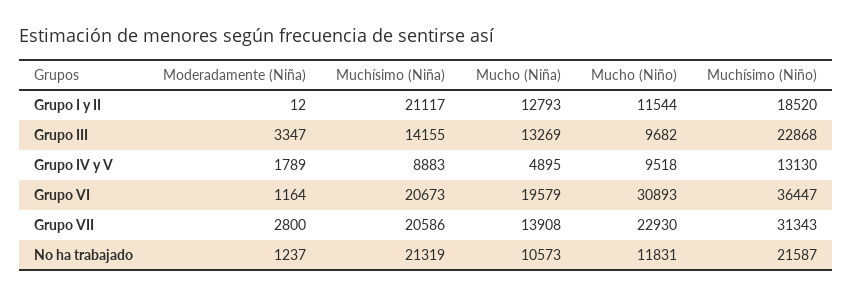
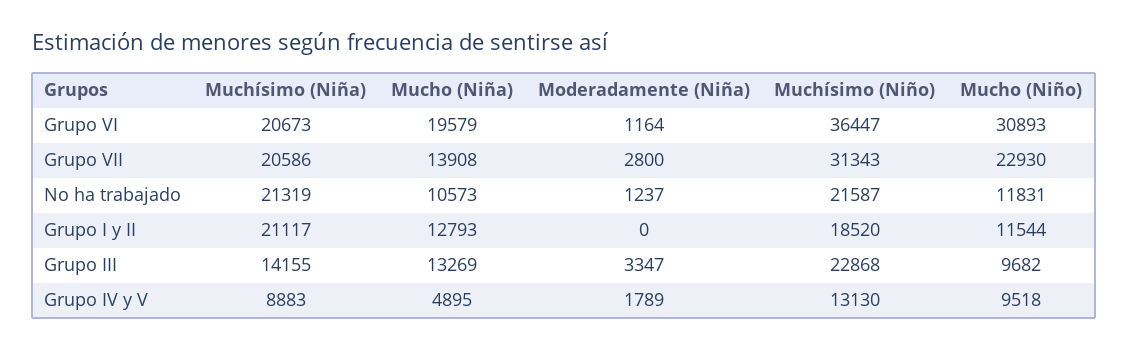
Moderadamente (Niña), Grupo I y II: 12 -> 0

